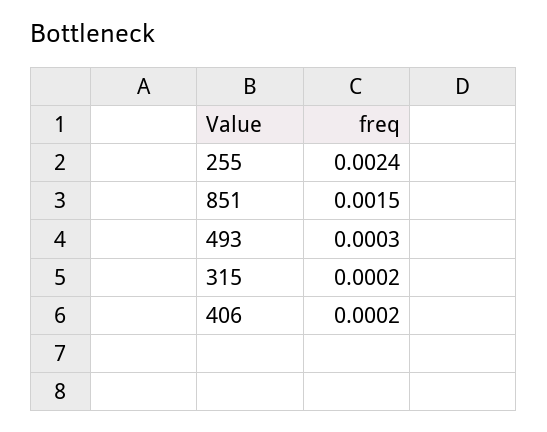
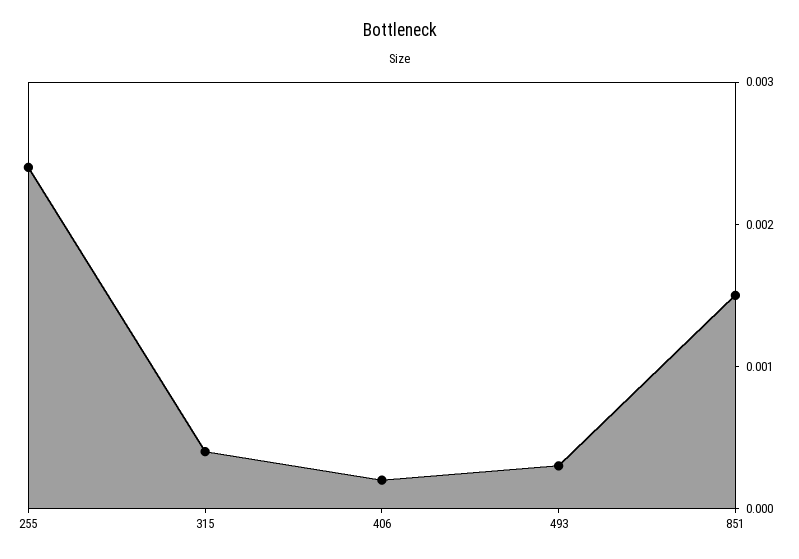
315: 0.0002 -> 0.0004

